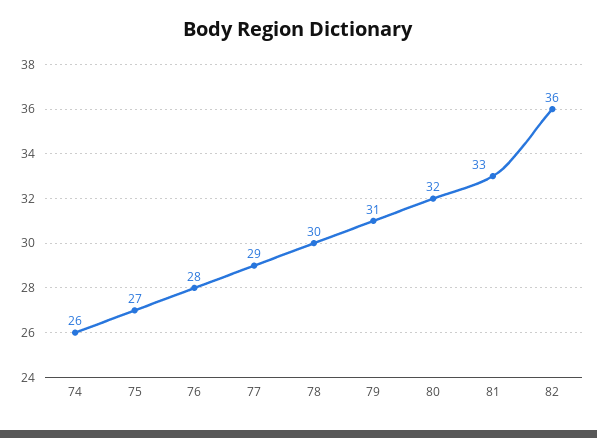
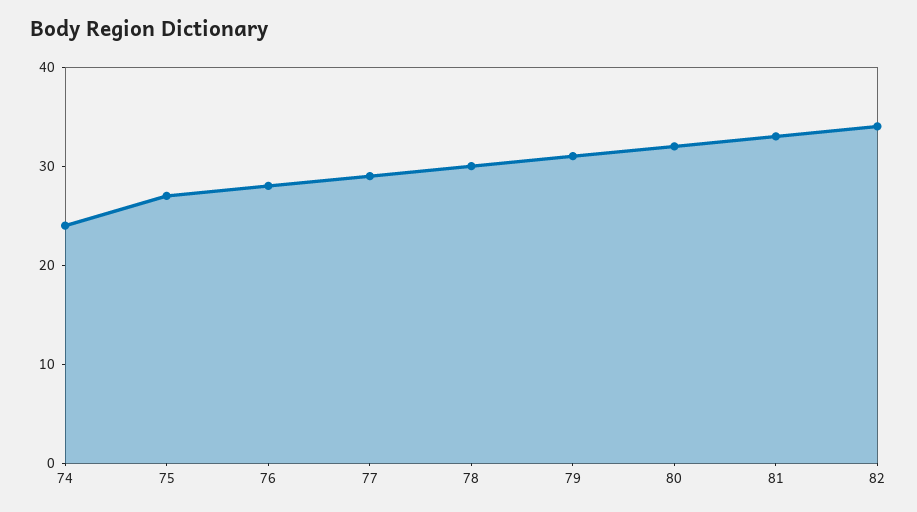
74: 26 -> 24
82: 36 -> 34

